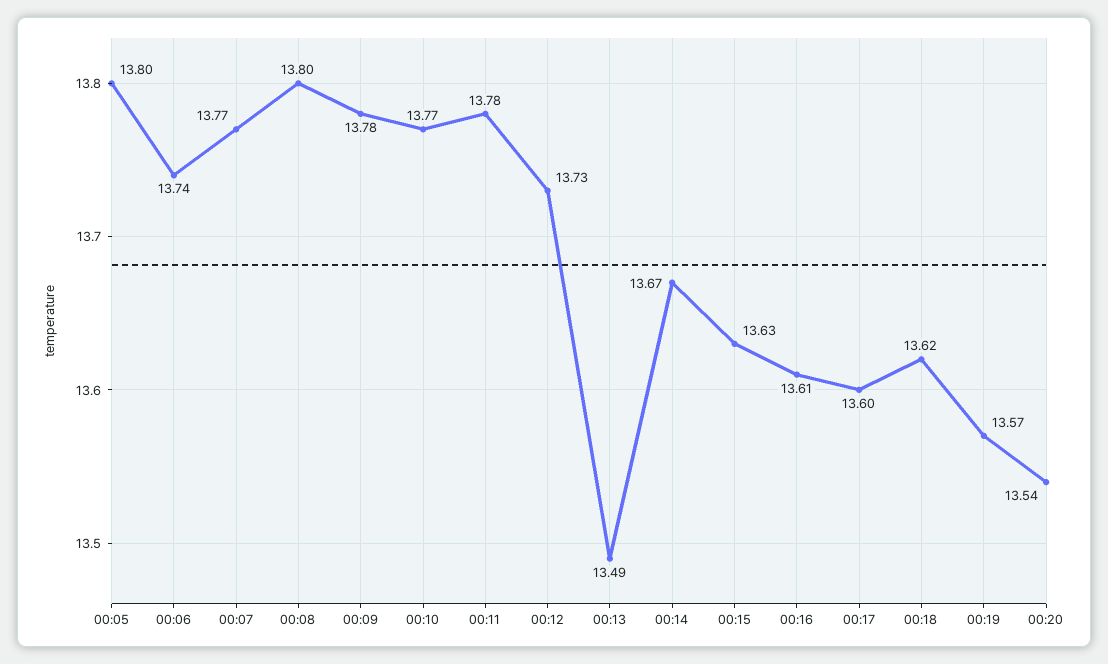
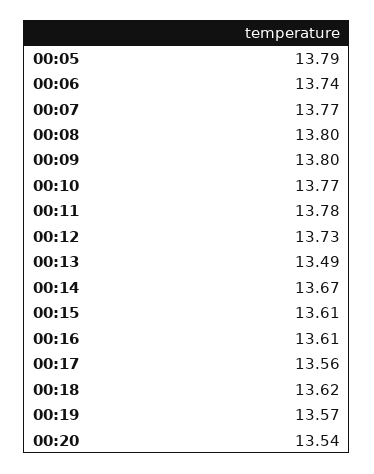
00:05: 13.8 -> 13.79
00:09: 13.78 -> 13.8
00:15: 13.63 -> 13.61
00:17: 13.6 -> 13.56

